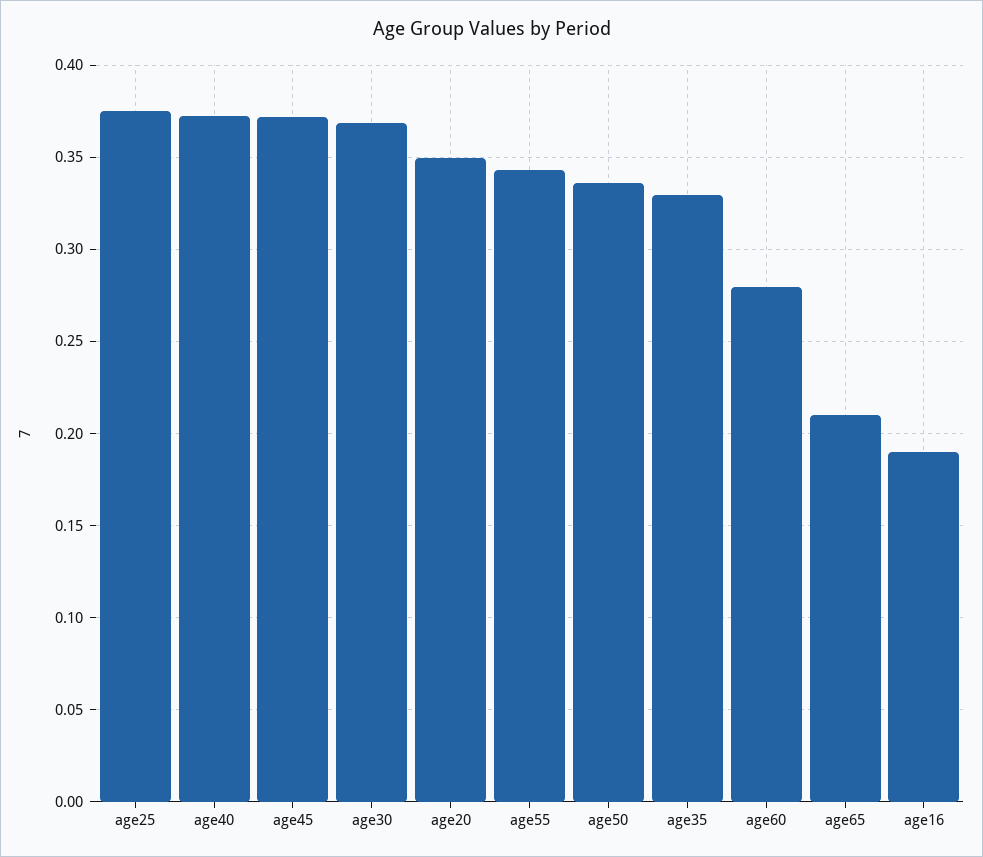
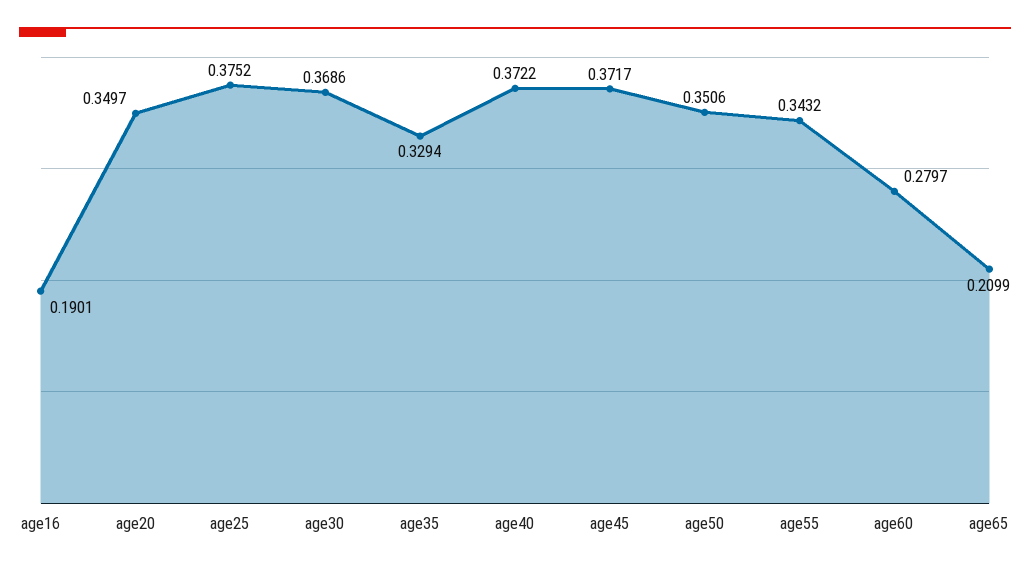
age50: 0.335 -> 0.3506

